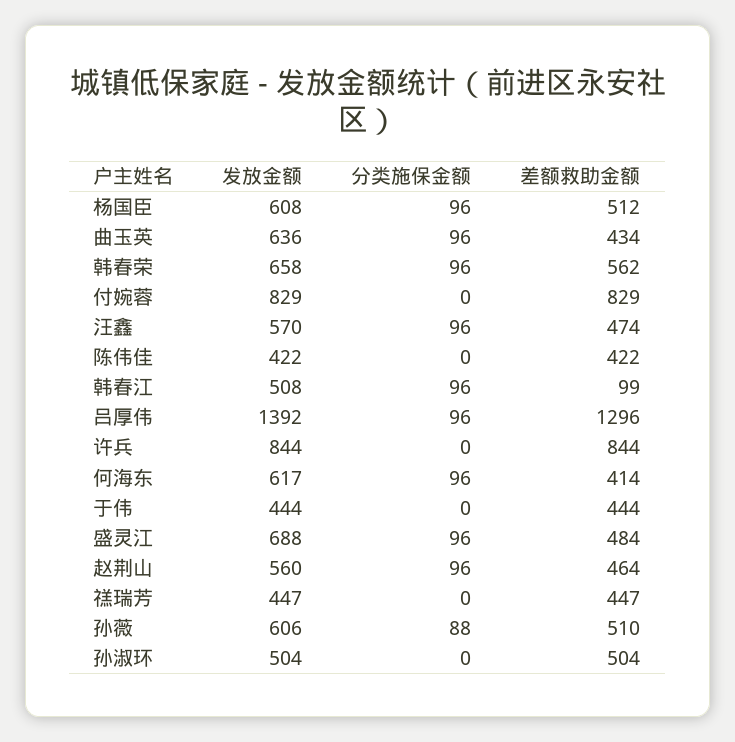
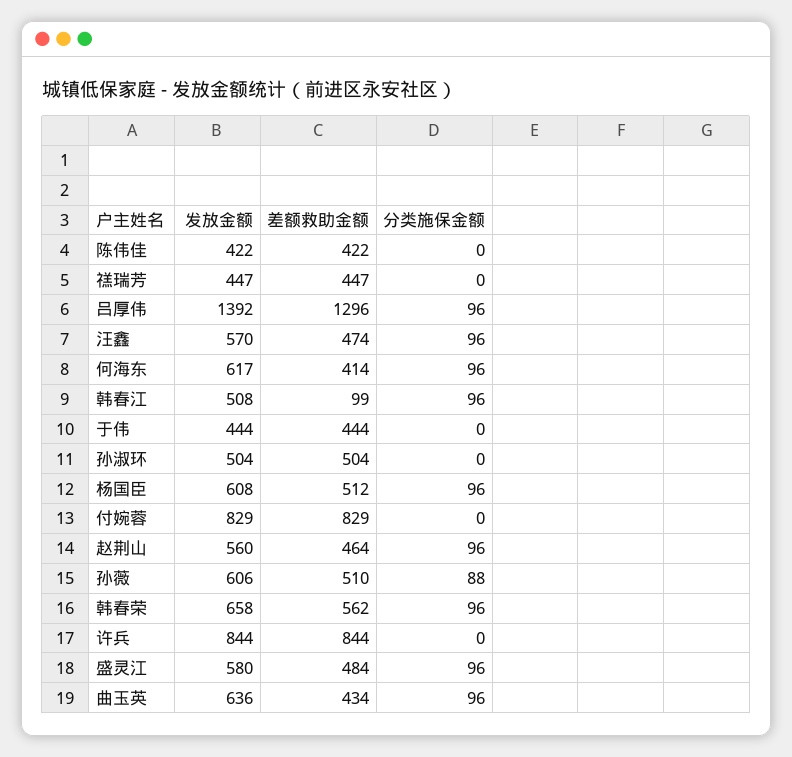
发放金额, 盛灵江: 688 -> 580

